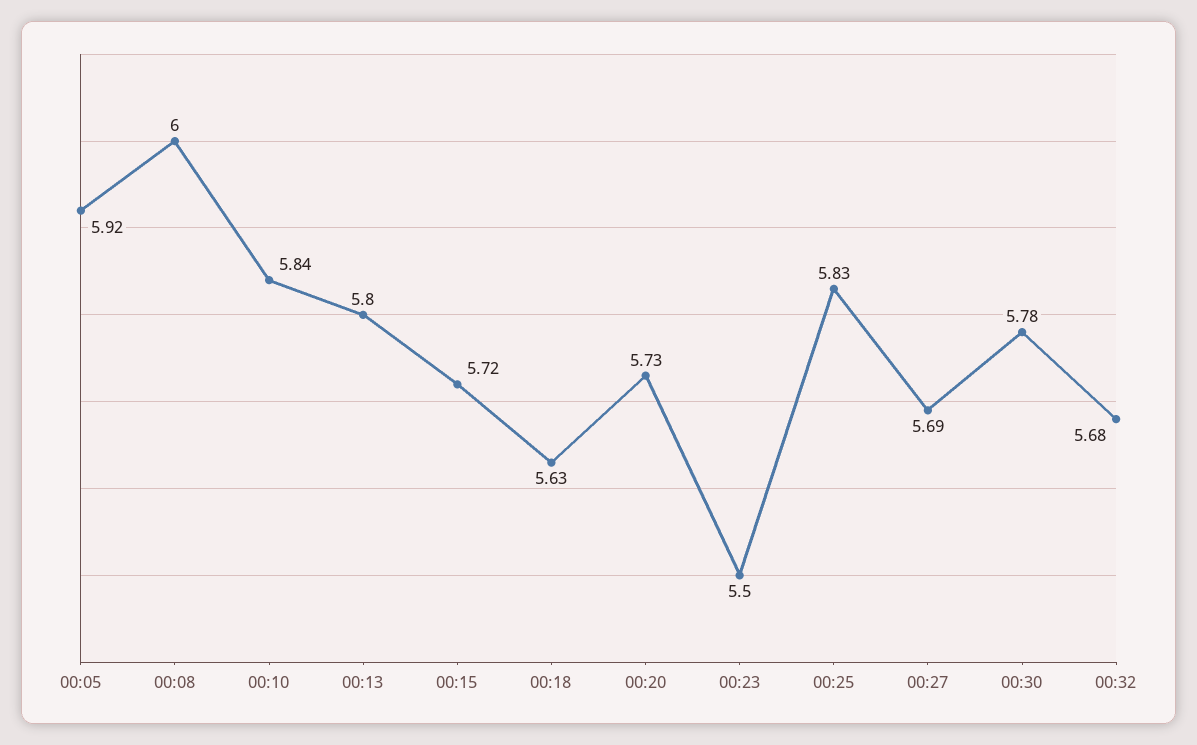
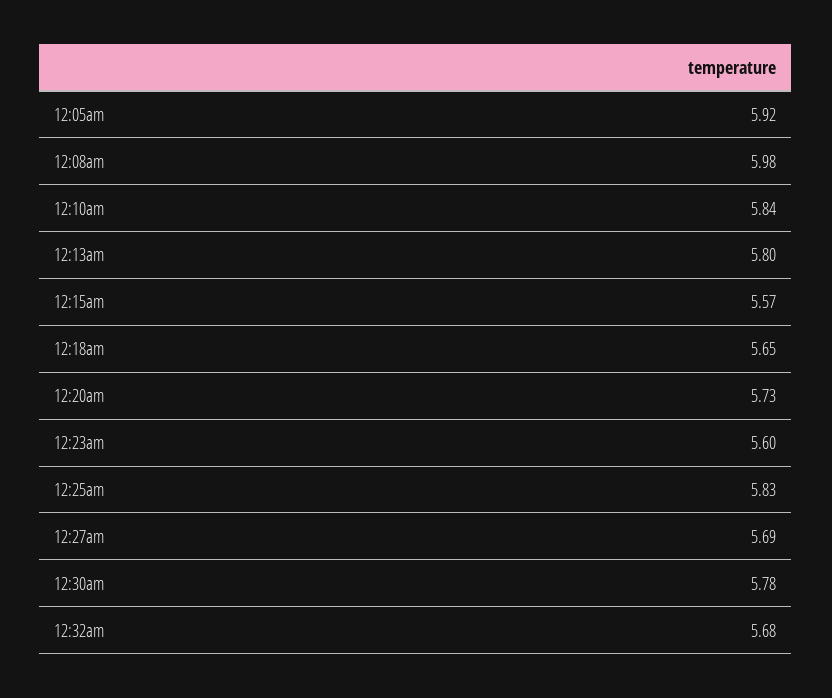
00:08: 6 -> 5.98
00:15: 5.72 -> 5.57
00:18: 5.63 -> 5.65
00:23: 5.5 -> 5.6

